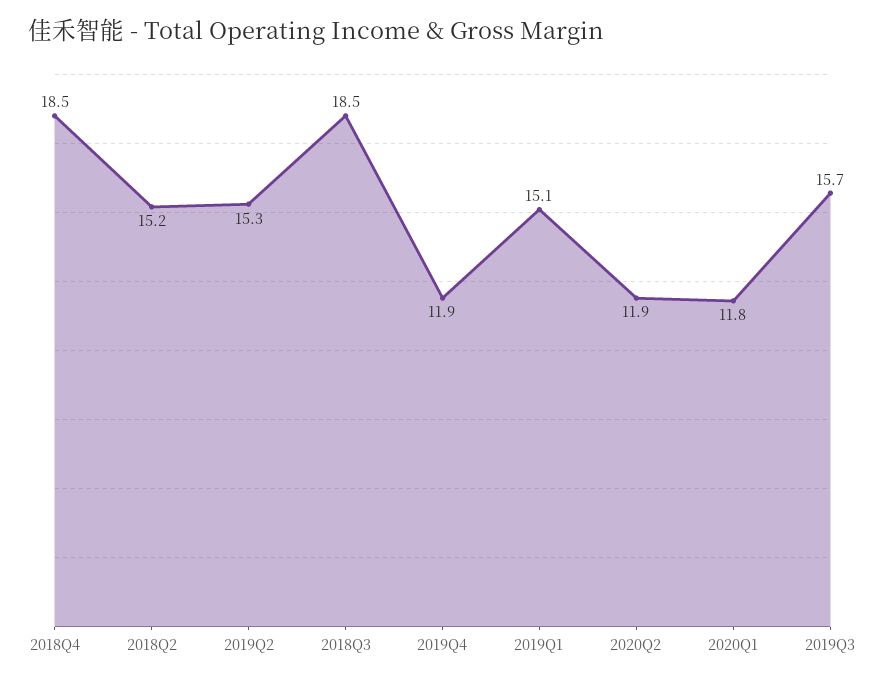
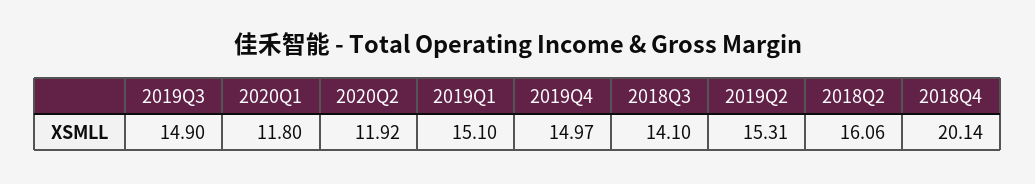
2018Q4: 18.5 -> 20.14
2018Q2: 15.2 -> 16.06
2018Q3: 18.5 -> 14.1
2019Q4: 11.9 -> 14.97
2019Q3: 15.7 -> 14.9

